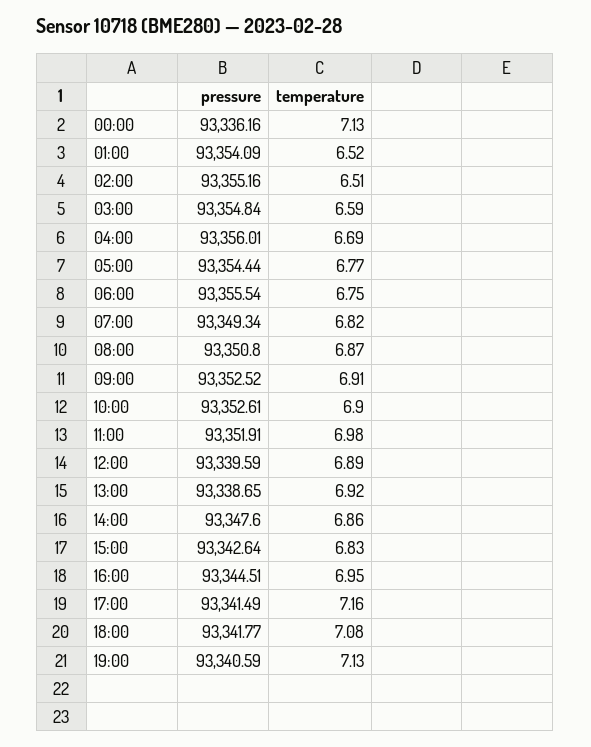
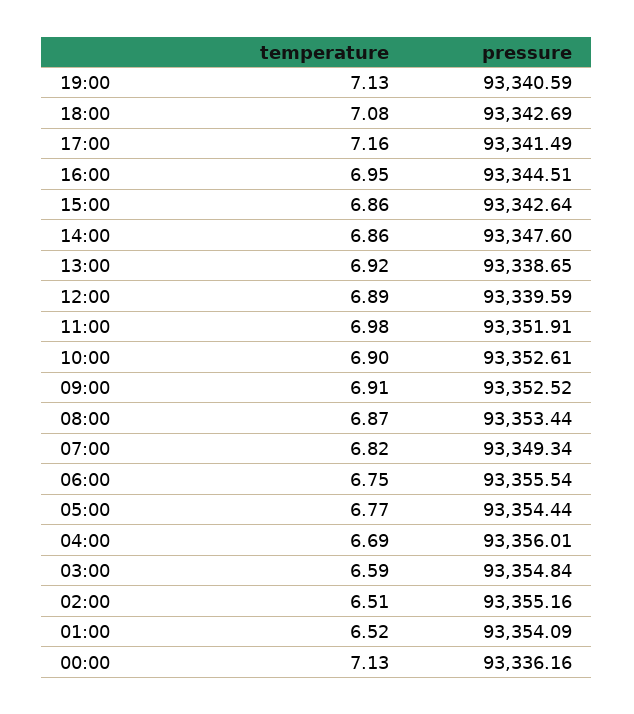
pressure, 08:00: 93350.8 -> 93353.44
temperature, 15:00: 6.83 -> 6.86
pressure, 18:00: 93341.77 -> 93342.69

